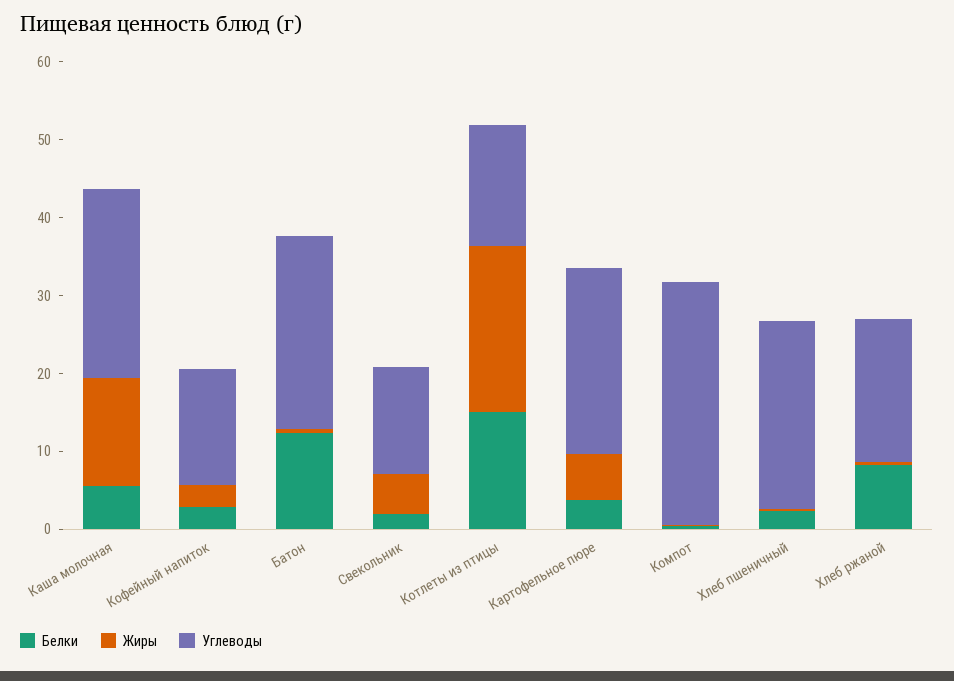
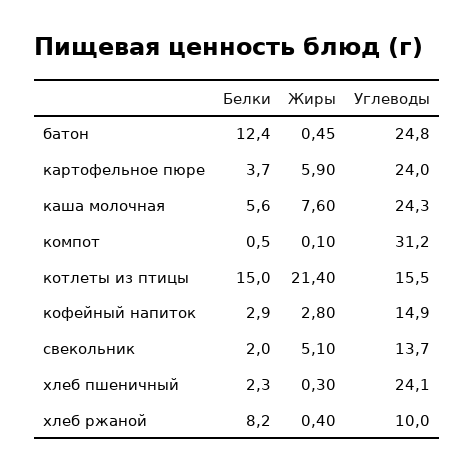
Жиры, Каша молочная: 14 -> 7.6
Углеводы, Хлеб ржаной: 18 -> 10

